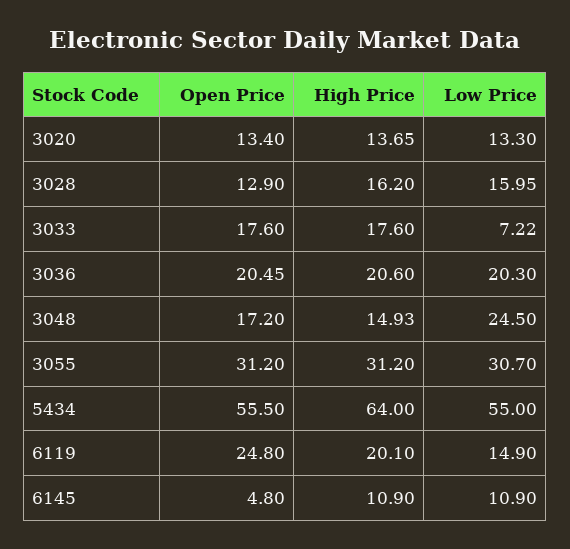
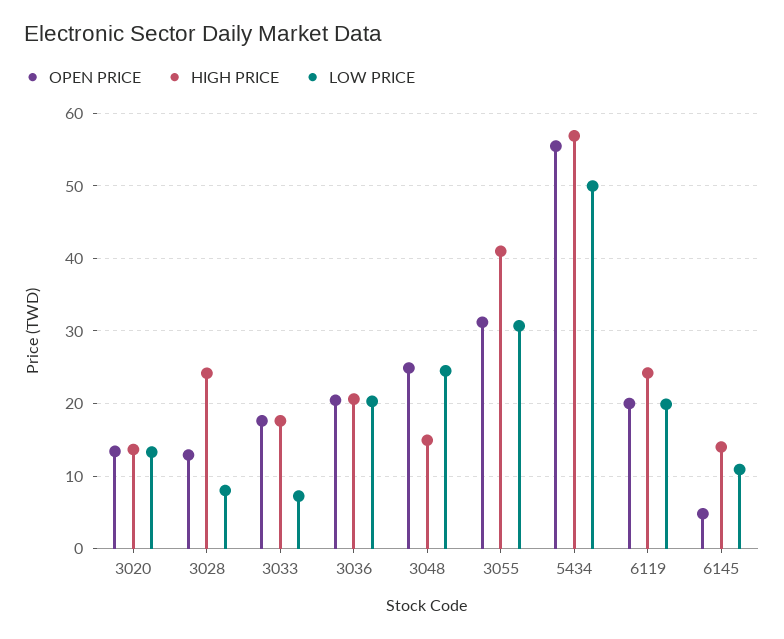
High Price, 3028: 16.2 -> 24
Low Price, 3028: 15.95 -> 8
Open Price, 3048: 17.2 -> 25
High Price, 3055: 31.2 -> 41
High Price, 5434: 64 -> 57
Low Price, 5434: 55 -> 50
Open Price, 6119: 24.8 -> 20
High Price, 6119: 20.1 -> 24
Low Price, 6119: 14.9 -> 20
High Price, 6145: 10.9 -> 14

